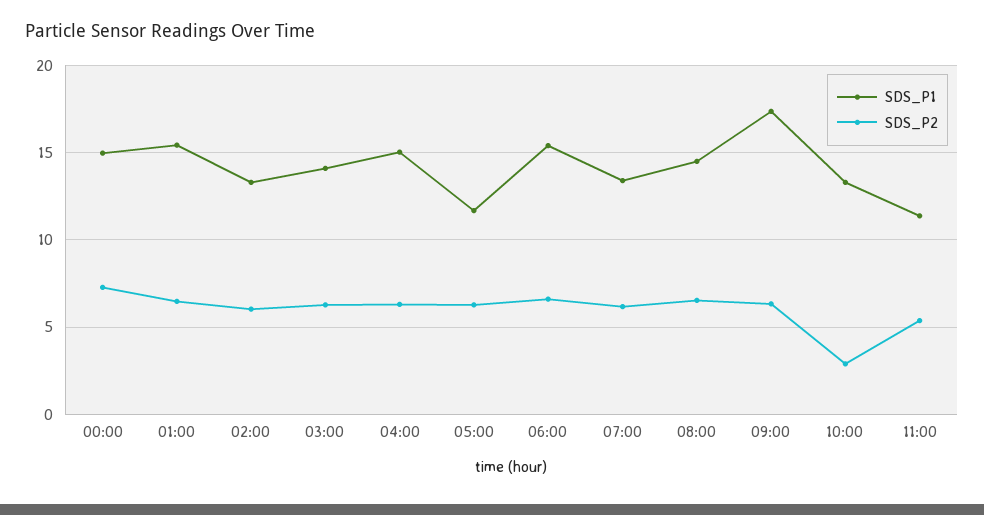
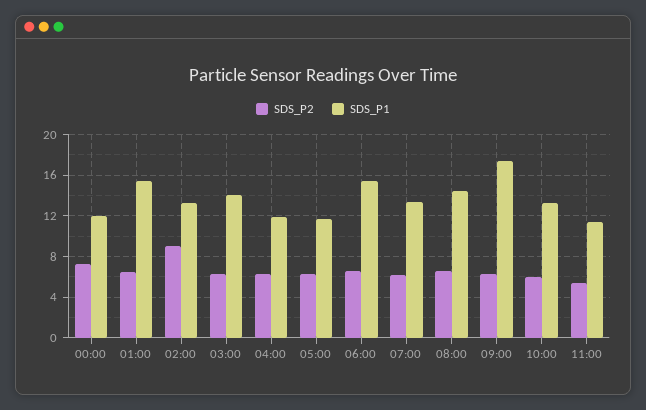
SDS_P1, 00:00: 15 -> 12
SDS_P2, 02:00: 6 -> 9
SDS_P1, 04:00: 15 -> 12
SDS_P2, 10:00: 3 -> 6

